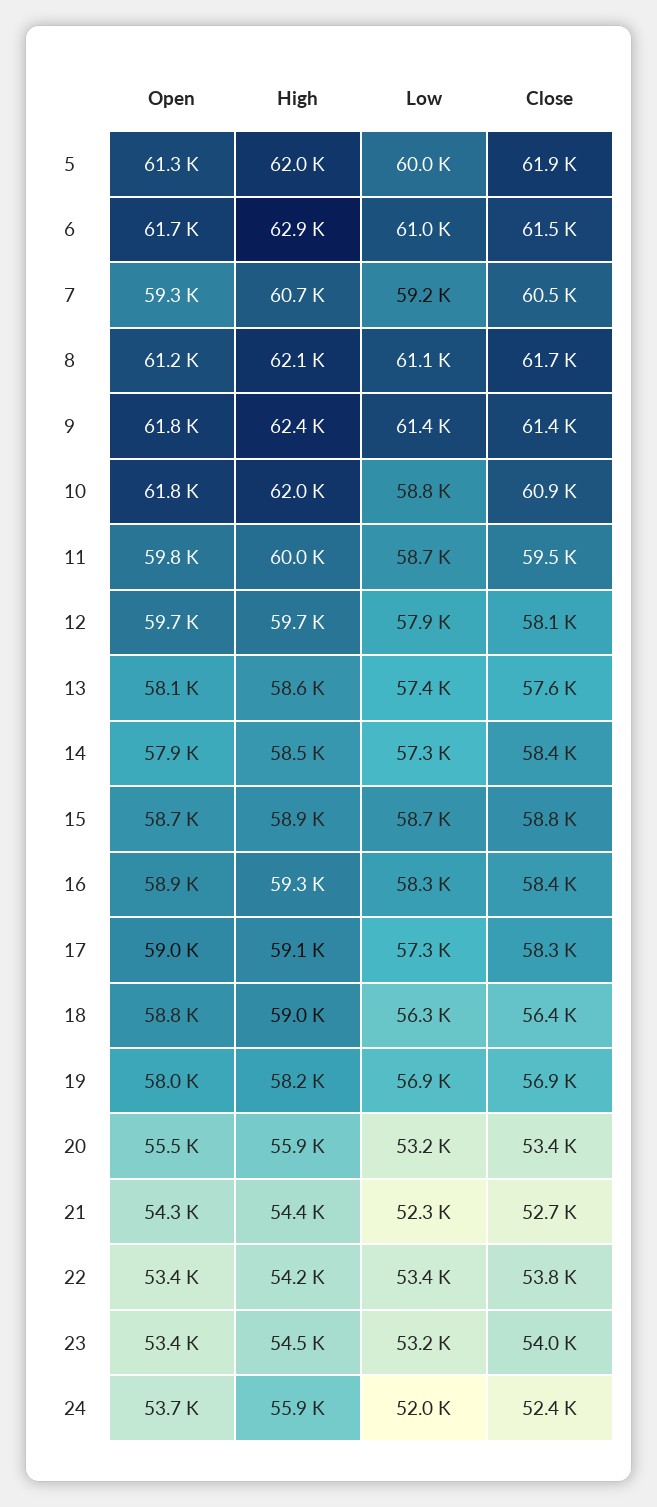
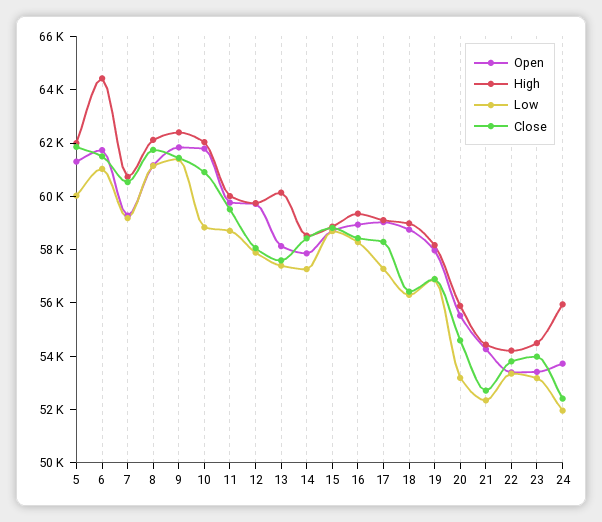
High, 6: 62900 -> 64500
High, 13: 58600 -> 60000
Close, 20: 53400 -> 54500

